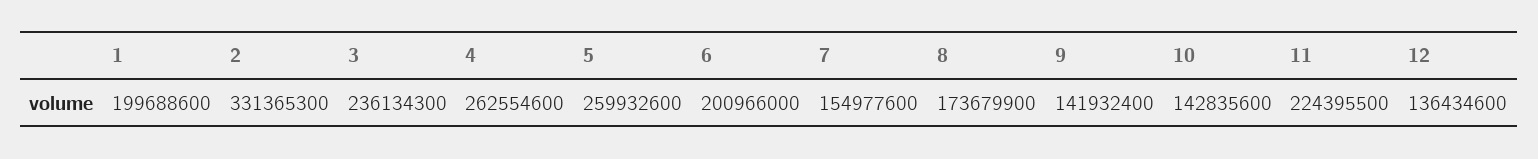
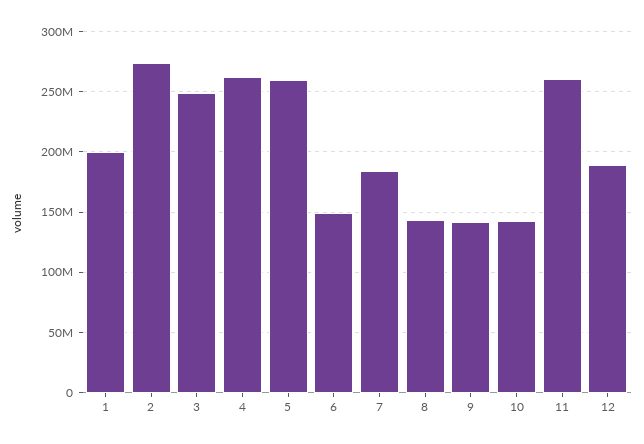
2: 331365300 -> 275000000
3: 236134300 -> 250000000
6: 200966000 -> 150000000
7: 154977600 -> 185000000
8: 173679900 -> 145000000
11: 224395500 -> 260000000
12: 136434600 -> 190000000

